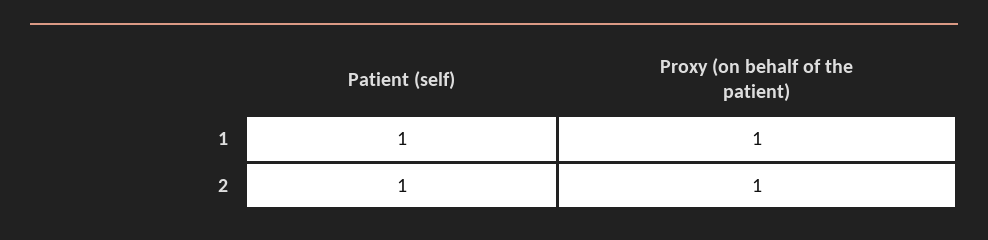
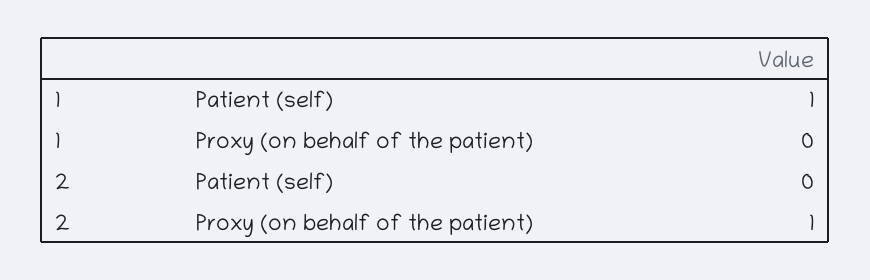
Proxy (on behalf of the patient), 1: 1 -> 0
Patient (self), 2: 1 -> 0

